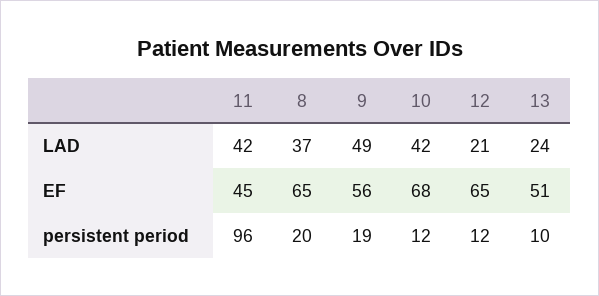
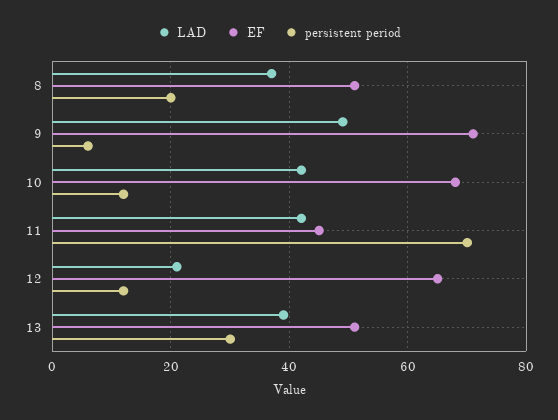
LAD, 13: 24 -> 40
EF, 8: 65 -> 50
EF, 9: 56 -> 70
persistent period, 11: 96 -> 70
persistent period, 9: 19 -> 5
persistent period, 13: 10 -> 30

